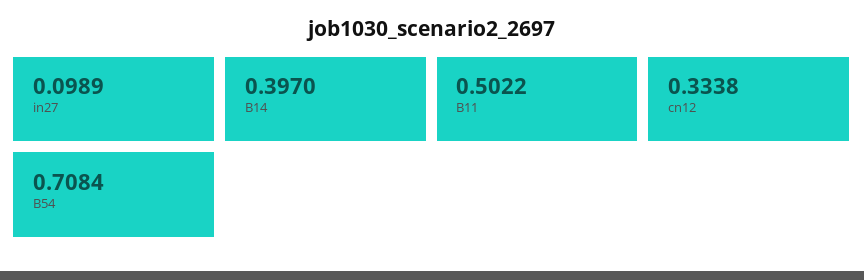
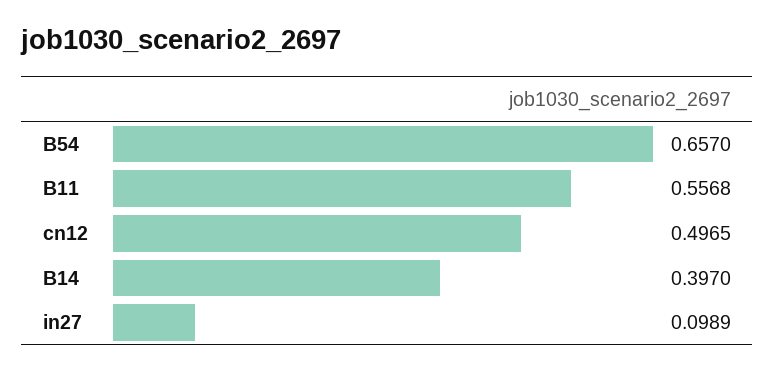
B11: 0.5022 -> 0.5568
cn12: 0.3338 -> 0.4965
B54: 0.7084 -> 0.657

